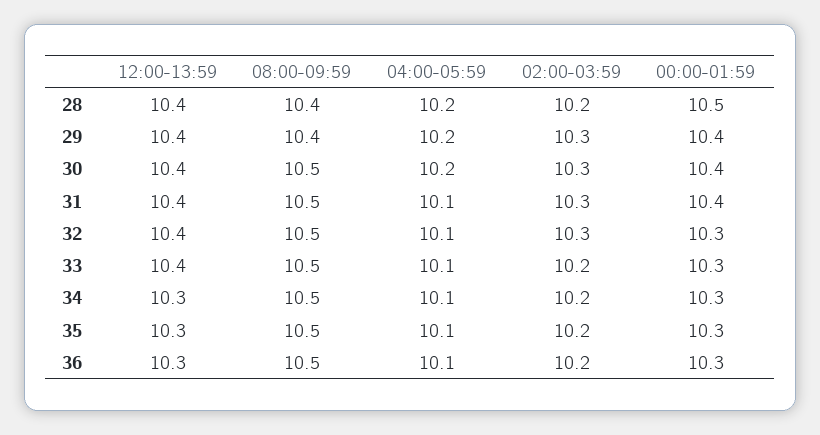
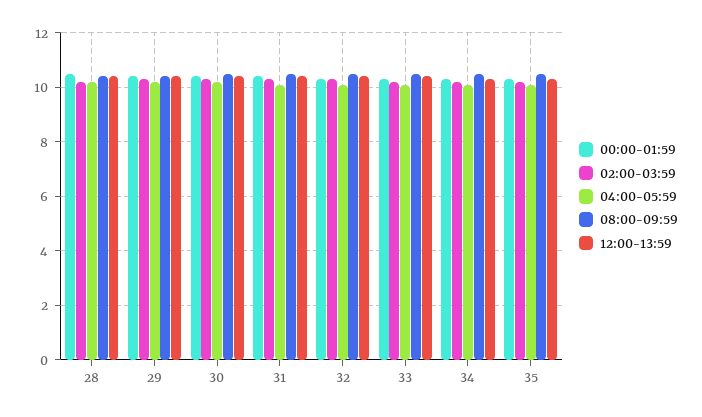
12:00-13:59, 36: 10.3 -> none
08:00-09:59, 36: 10.5 -> none
04:00-05:59, 36: 10.1 -> none
02:00-03:59, 36: 10.2 -> none
00:00-01:59, 36: 10.3 -> none

